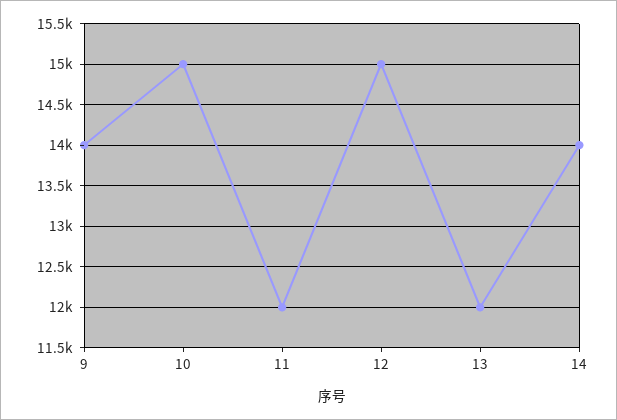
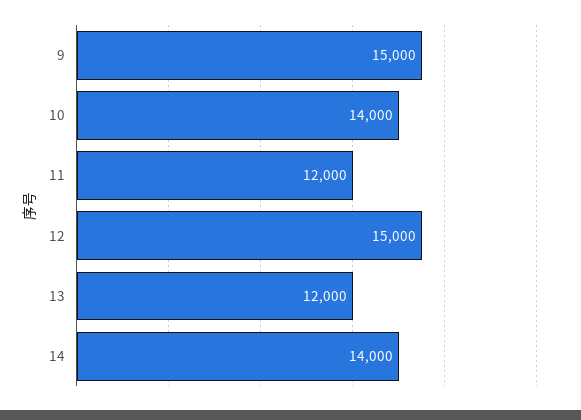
9: 14000 -> 15000
10: 15000 -> 14000

